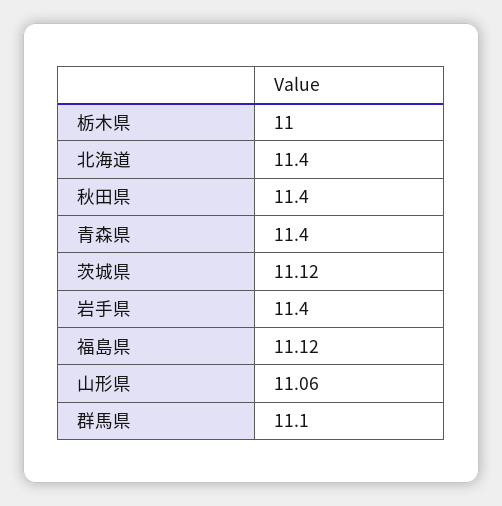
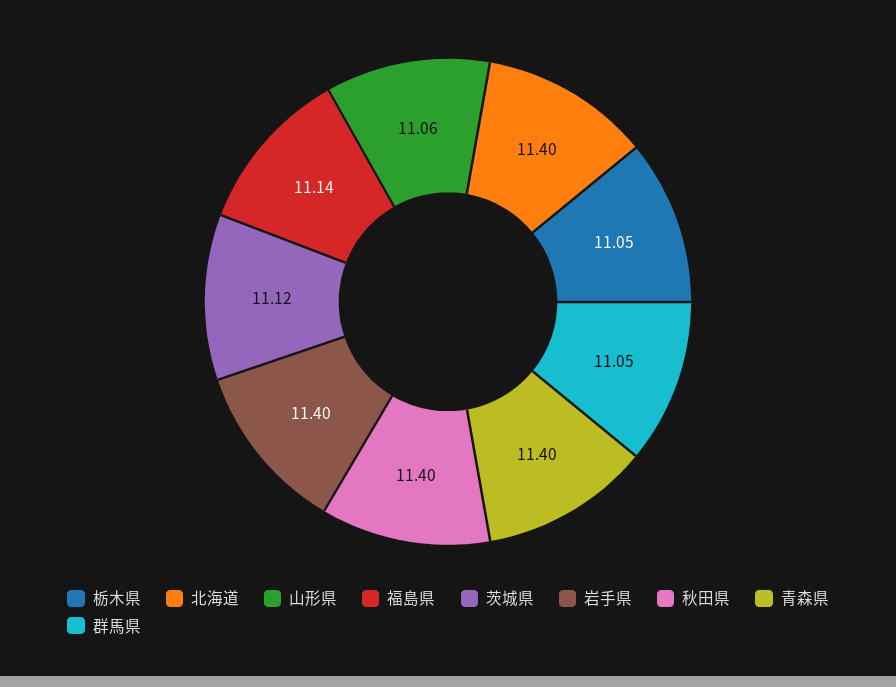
栃木県: 11 -> 11.05
福島県: 11.12 -> 11.14
群馬県: 11.1 -> 11.05

